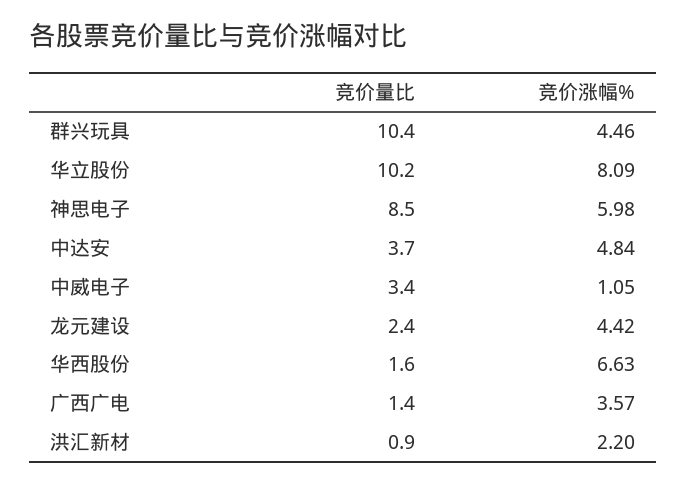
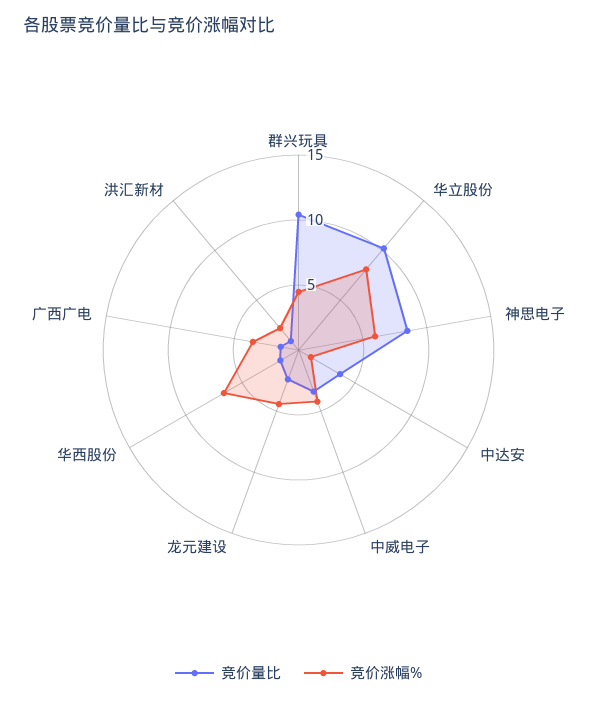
竞价涨幅%, 中达安: 4.84 -> 1
竞价涨幅%, 中威电子: 1.05 -> 4

